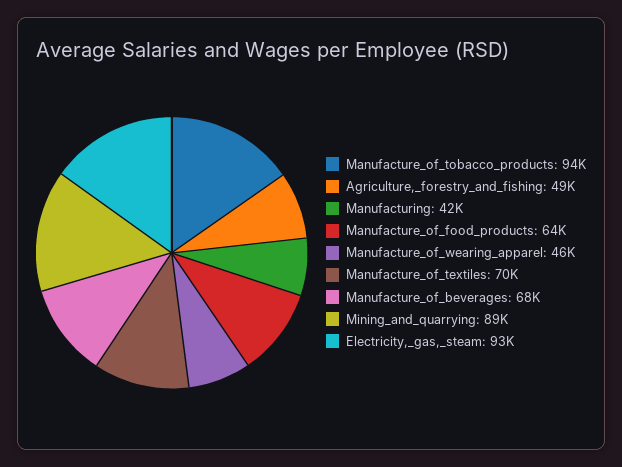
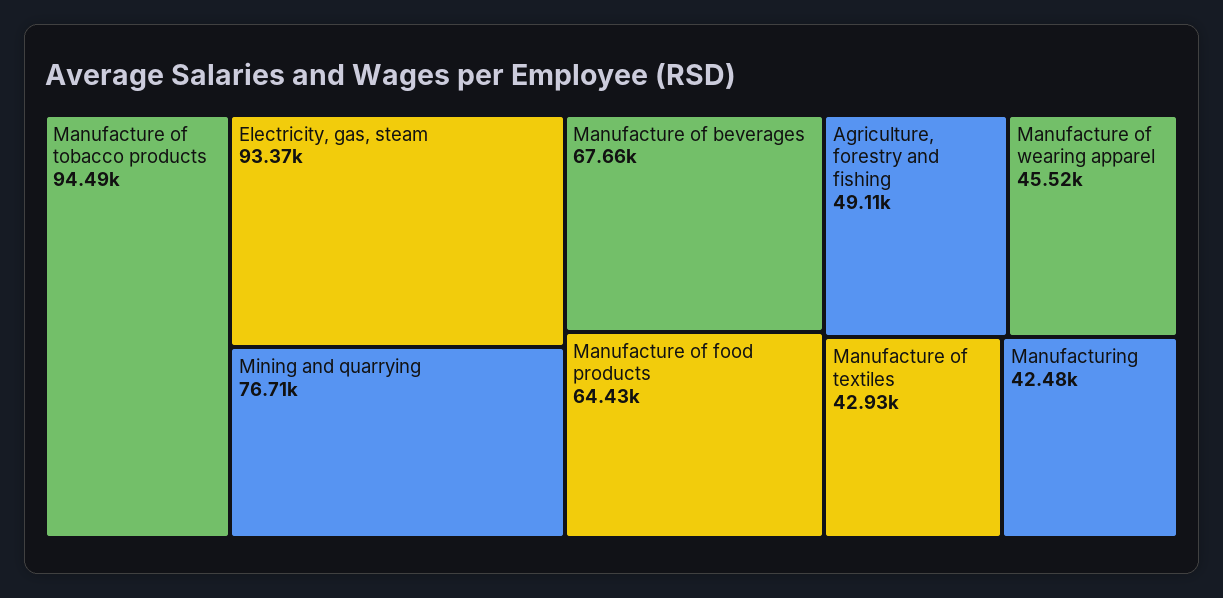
Manufacture_of_textiles: 70000 -> 42930
Mining_and_quarrying: 89000 -> 76710

